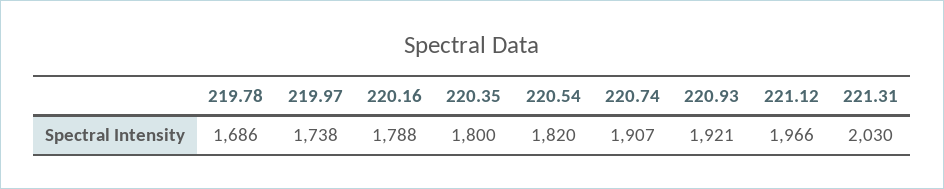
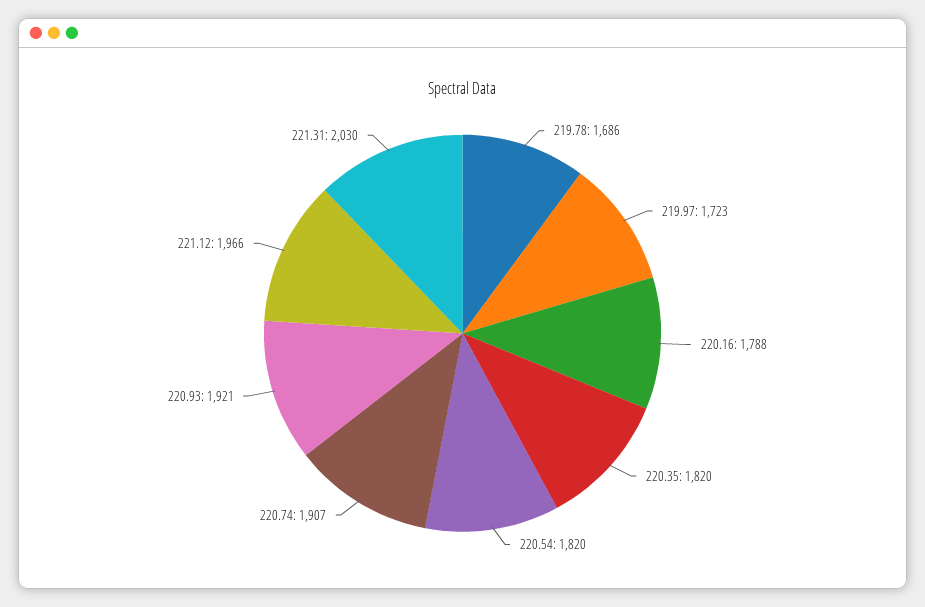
219.97: 1738 -> 1723
220.35: 1800 -> 1820

